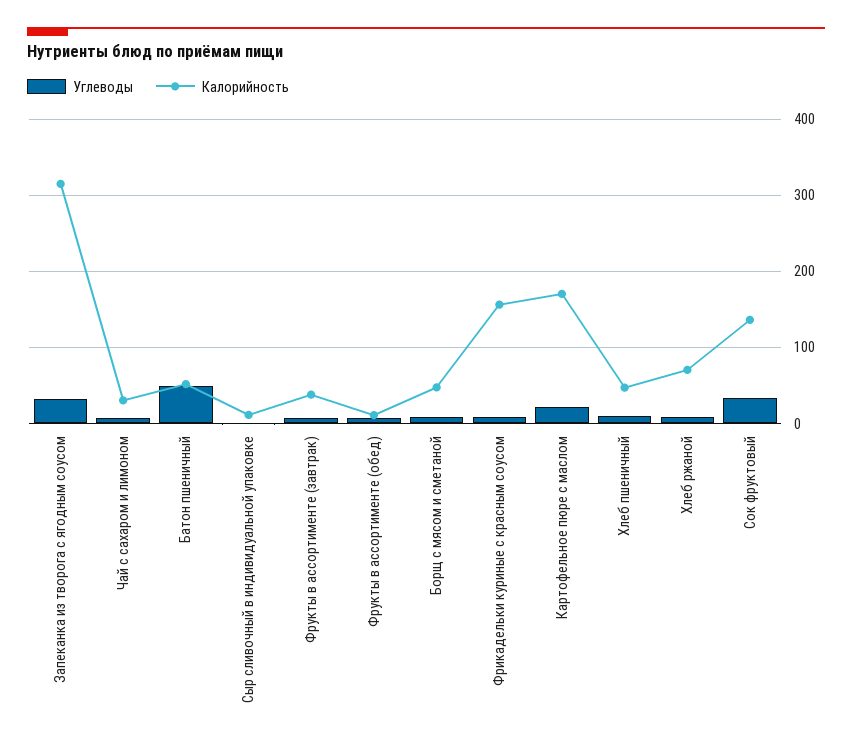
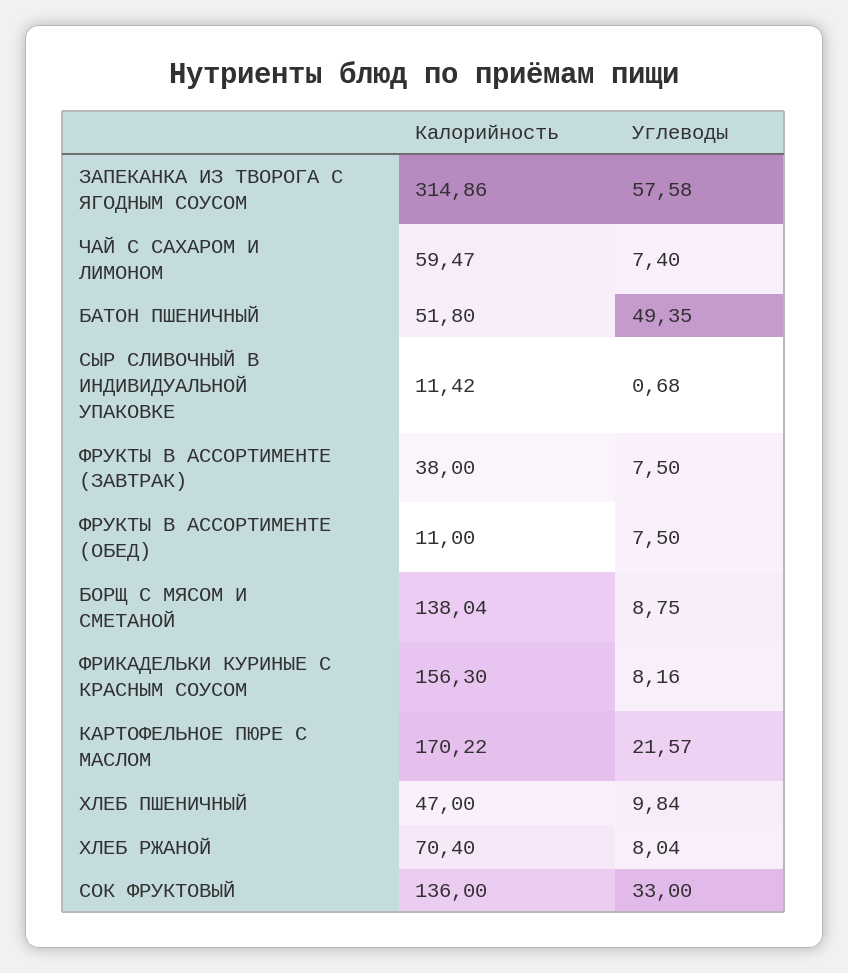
Углеводы, Запеканка из творога с ягодным соусом: 30 -> 57.58
Калорийность, Чай с сахаром и лимоном: 30 -> 59.47
Калорийность, Борщ с мясом и сметаной: 50 -> 138.04

